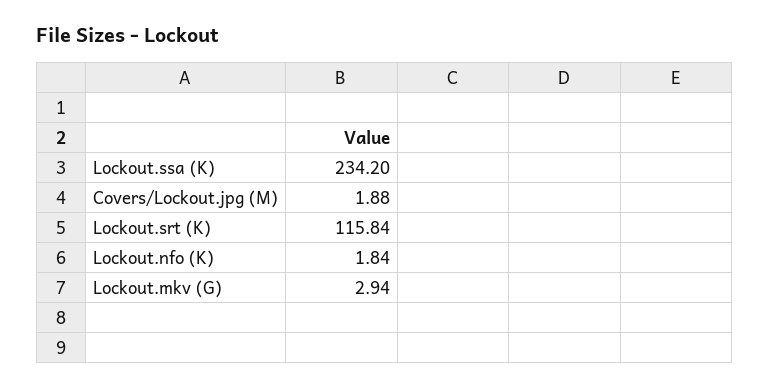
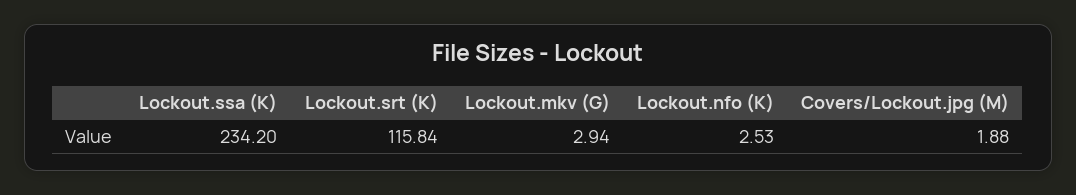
Lockout.nfo (K): 1.84 -> 2.53

